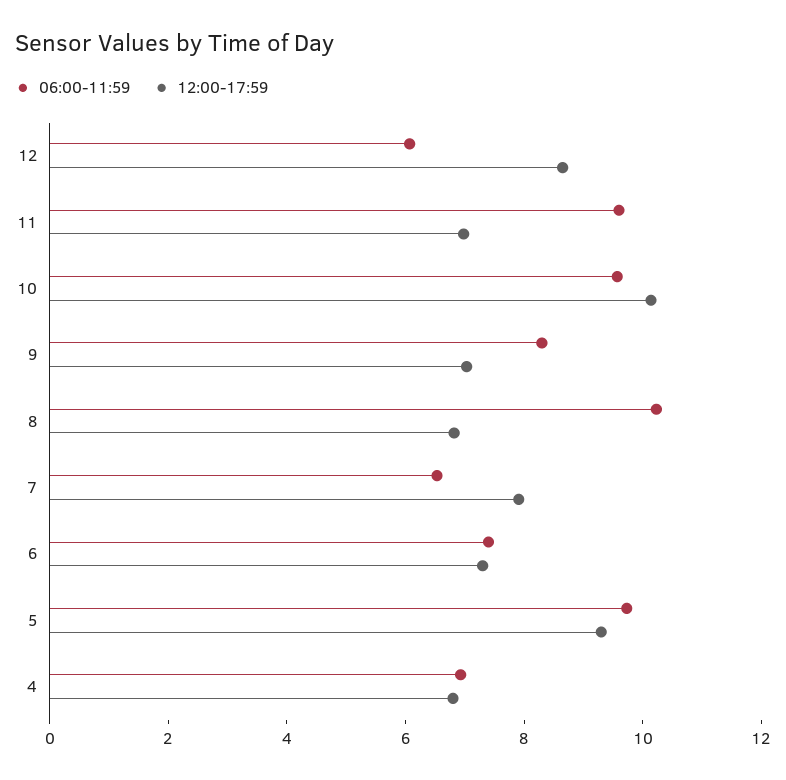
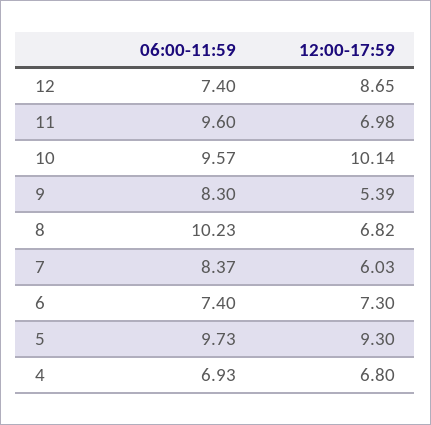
06:00-11:59, 12: 6 -> 7.4
12:00-17:59, 9: 7 -> 5.39
06:00-11:59, 7: 6.5 -> 8.37
12:00-17:59, 7: 8 -> 6.03

